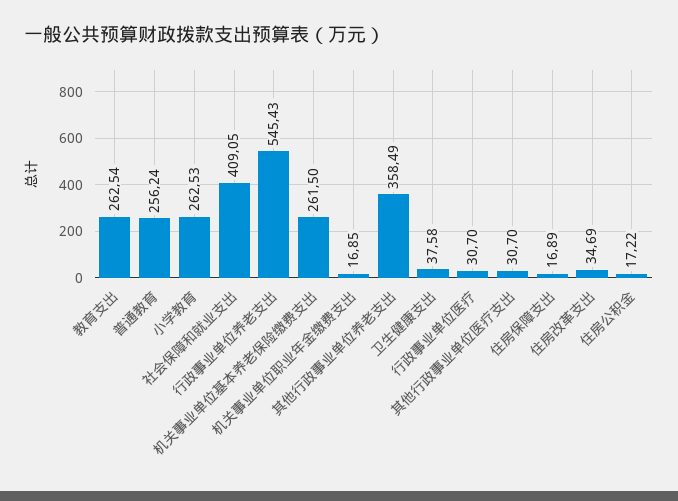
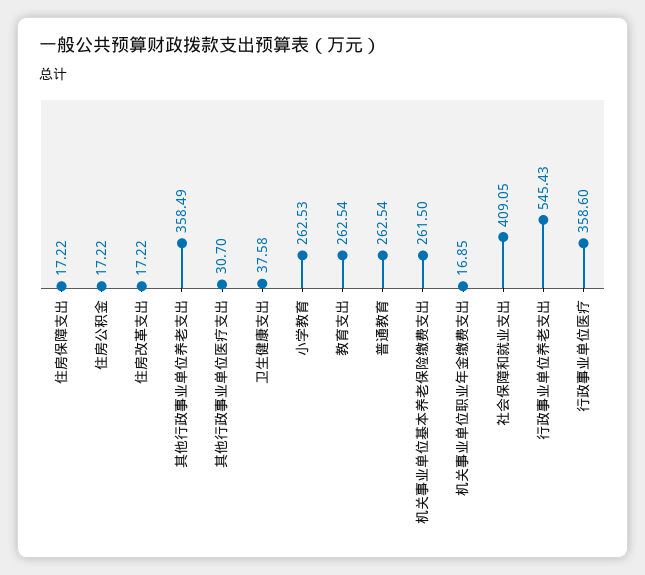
普通教育: 256.24 -> 262.54
行政事业单位医疗: 30.7 -> 358.6
住房保障支出: 16.89 -> 17.22
住房改革支出: 34.69 -> 17.22

